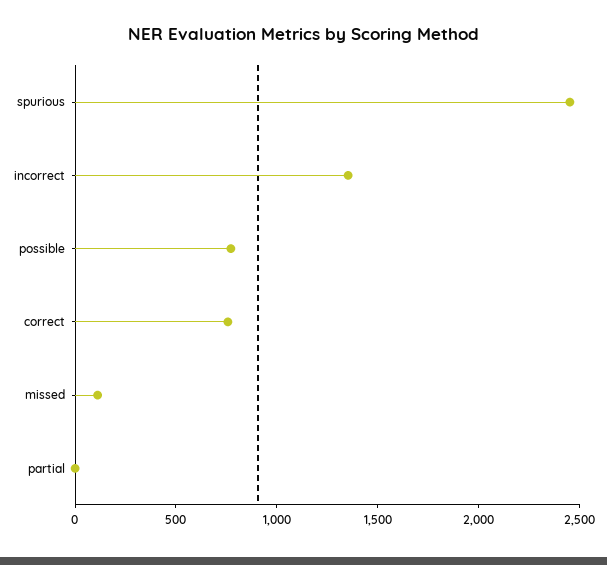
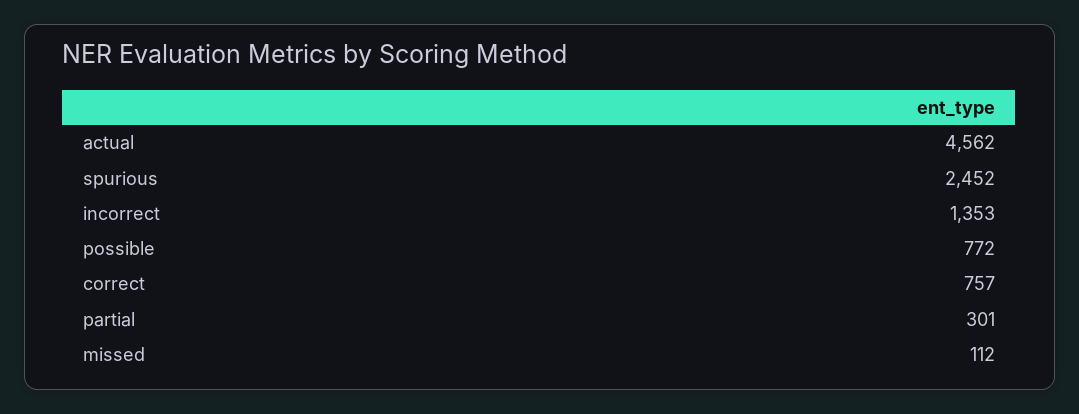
partial: 0 -> 301
actual: none -> 4562

